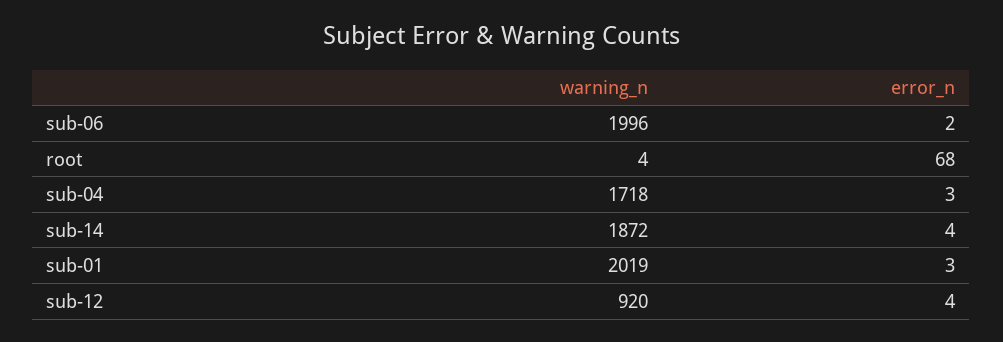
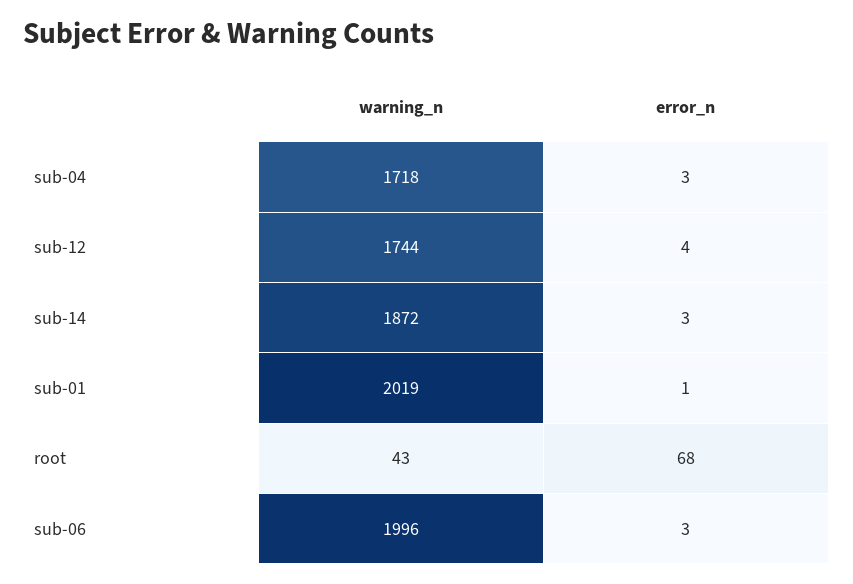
error_n, sub-06: 2 -> 3
warning_n, root: 4 -> 43
error_n, sub-14: 4 -> 3
error_n, sub-01: 3 -> 1
warning_n, sub-12: 920 -> 1744

